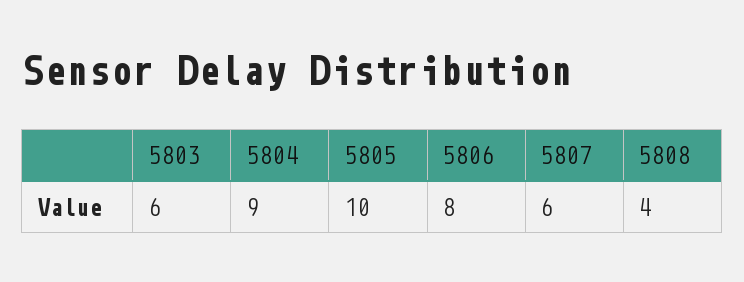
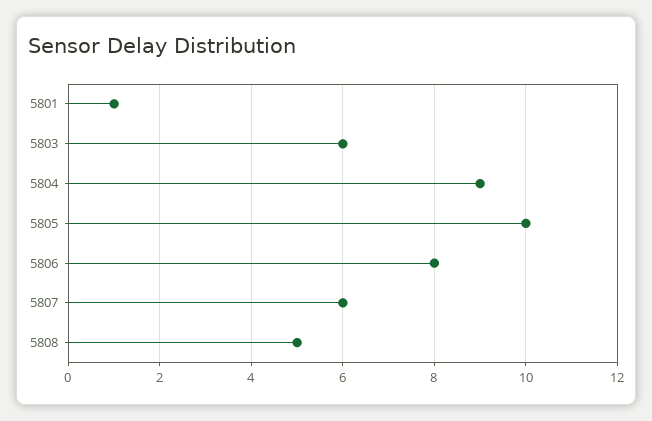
5808: 4 -> 5
5801: none -> 1

